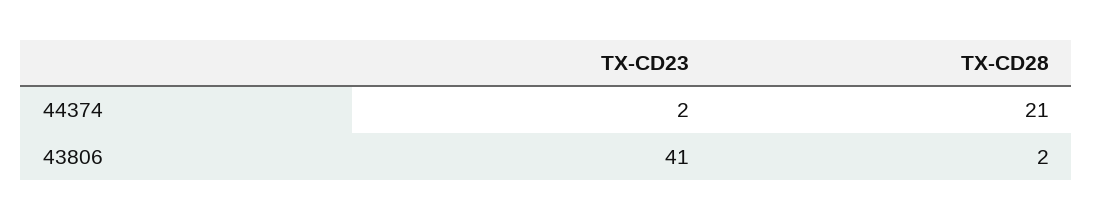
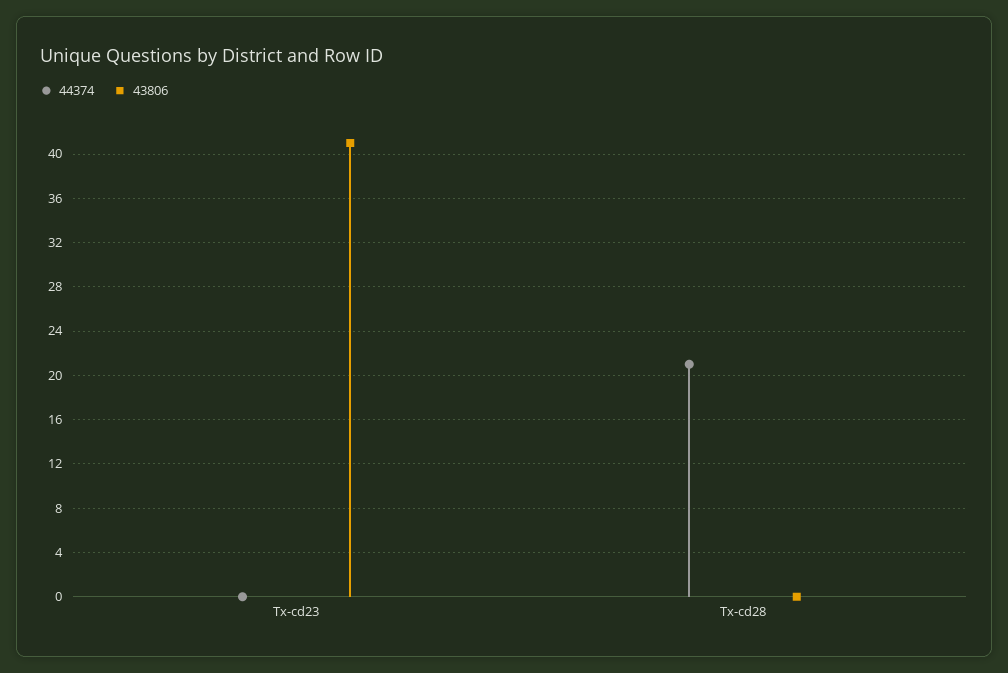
44374, TX-CD23: 2 -> 0
43806, TX-CD28: 2 -> 0

